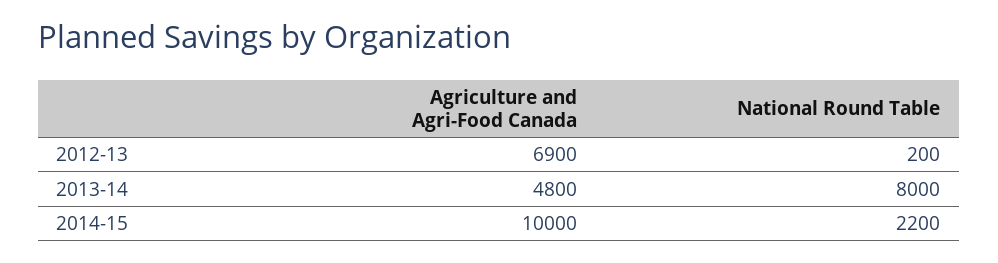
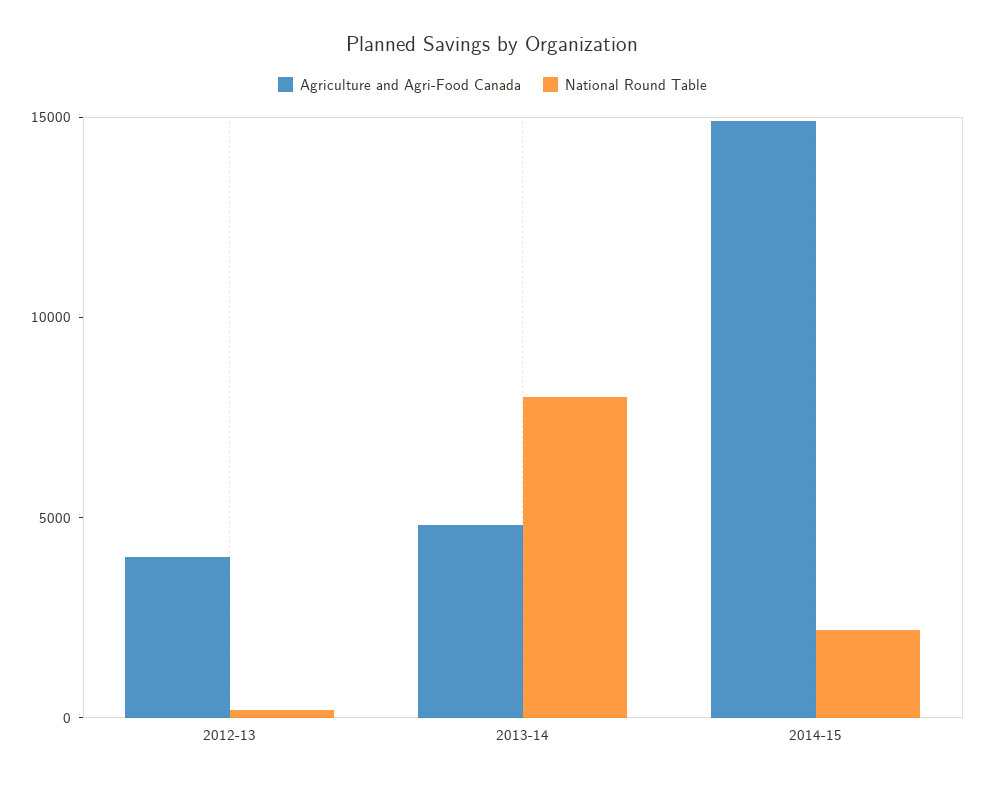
Agriculture and Agri-Food Canada, 2012-13: 6900 -> 4000
Agriculture and Agri-Food Canada, 2014-15: 10000 -> 15000

